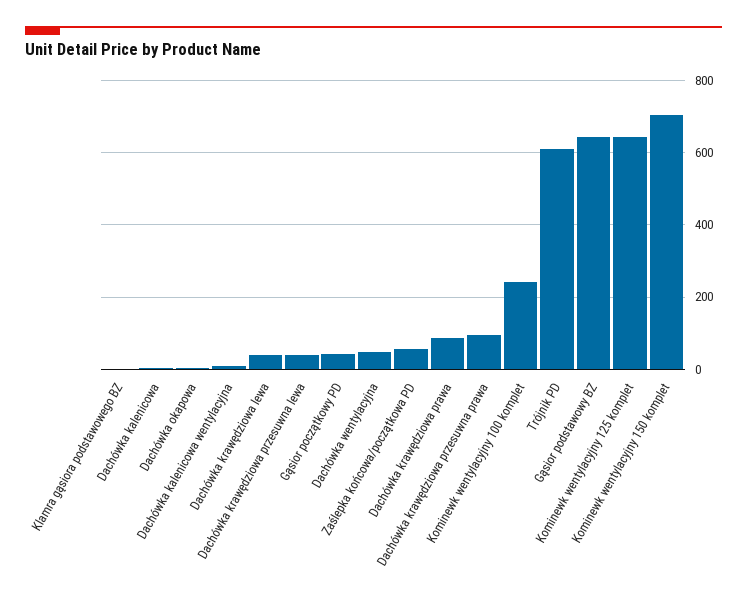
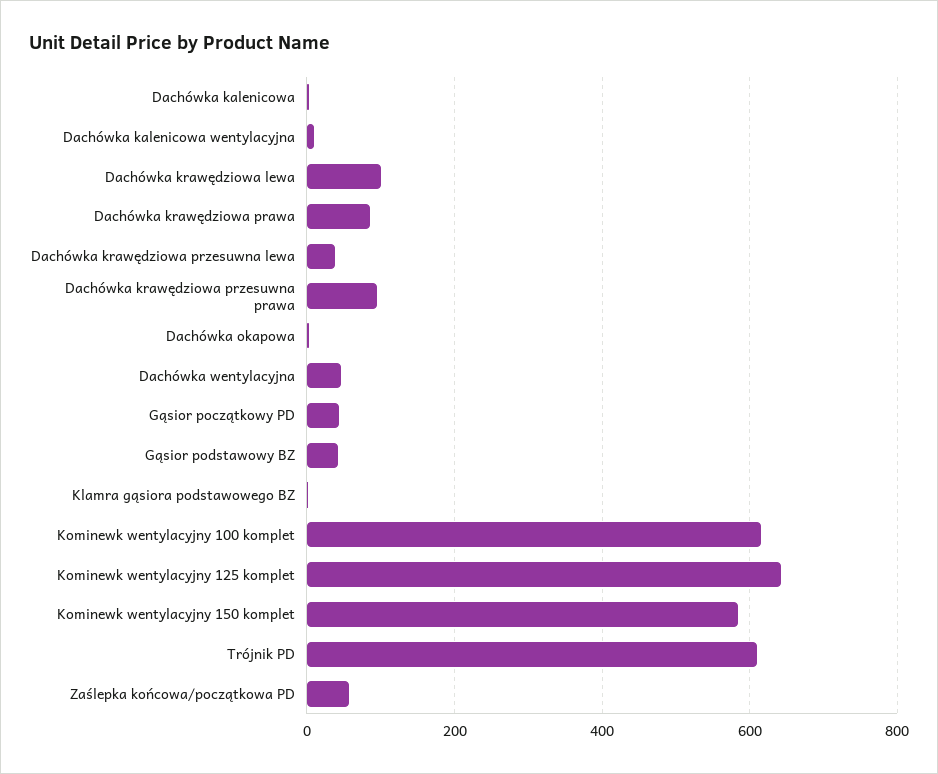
Dachówka krawędziowa lewa: 40 -> 100
Kominewk wentylacyjny 100 komplet: 240 -> 620
Gąsior podstawowy BZ: 640 -> 40
Kominewk wentylacyjny 150 komplet: 700 -> 580

